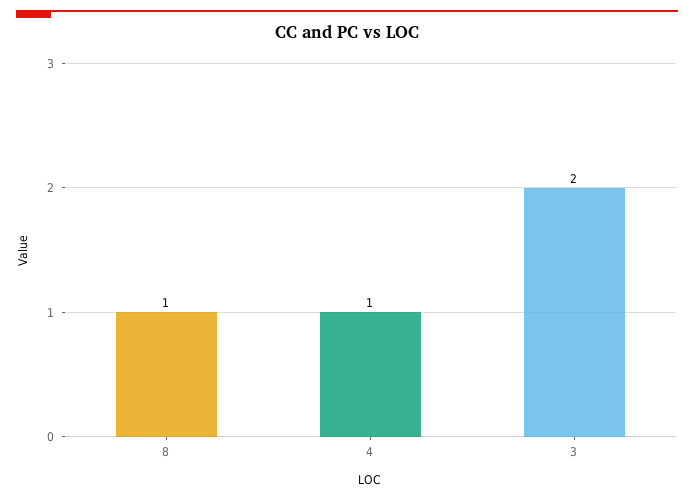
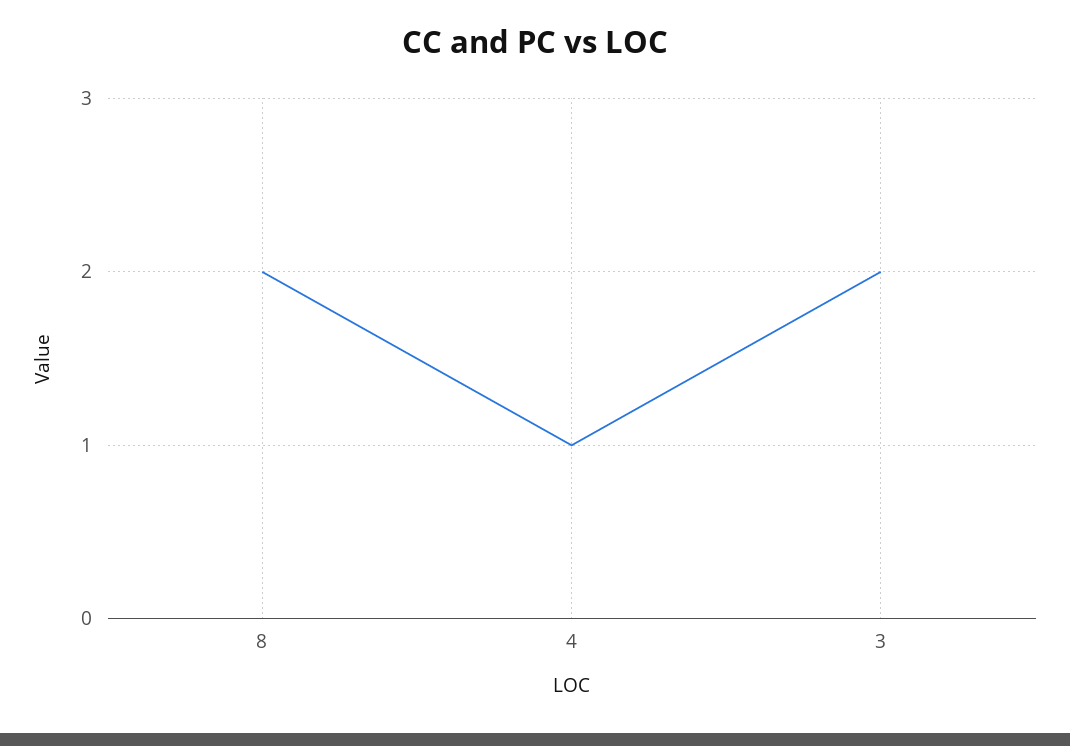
8: 1 -> 2

